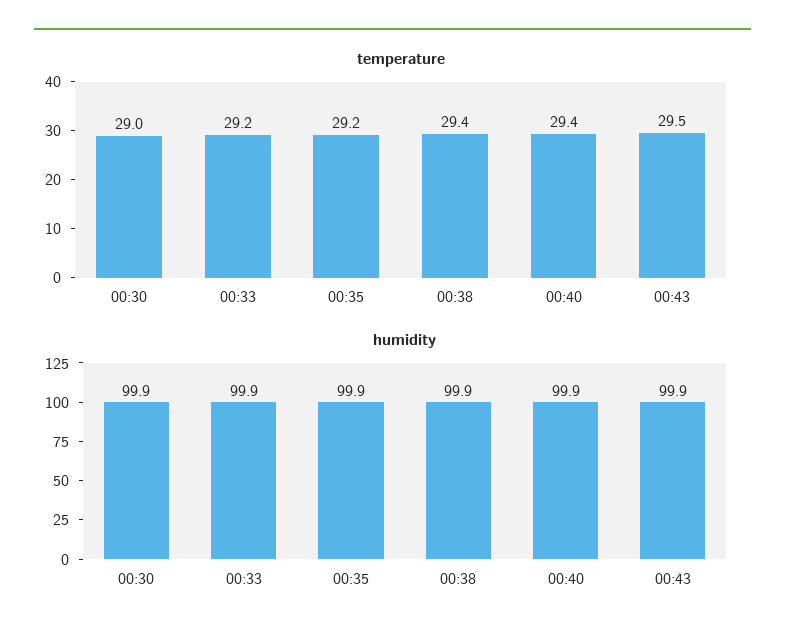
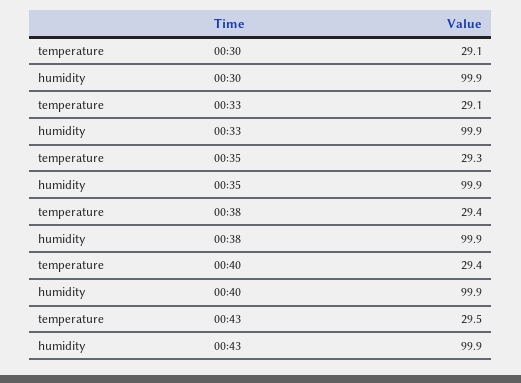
temperature, 00:30: 29 -> 29.1
temperature, 00:33: 29.2 -> 29.1
temperature, 00:35: 29.2 -> 29.3

